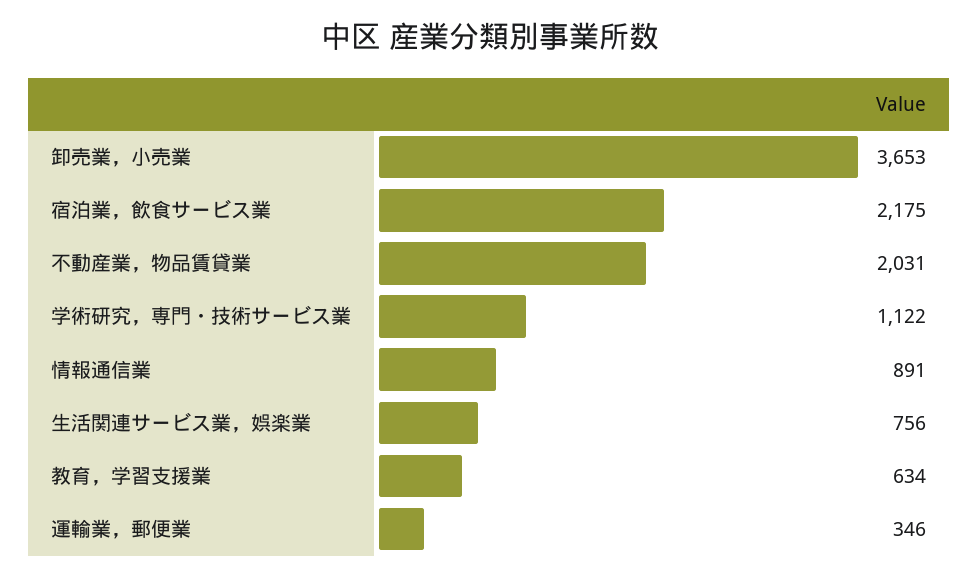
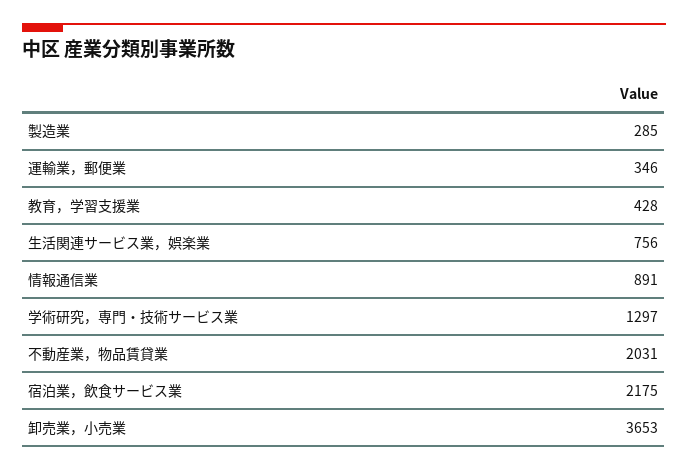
学術研究，専門・技術サービス業: 1122 -> 1297
教育，学習支援業: 634 -> 428
製造業: none -> 285

